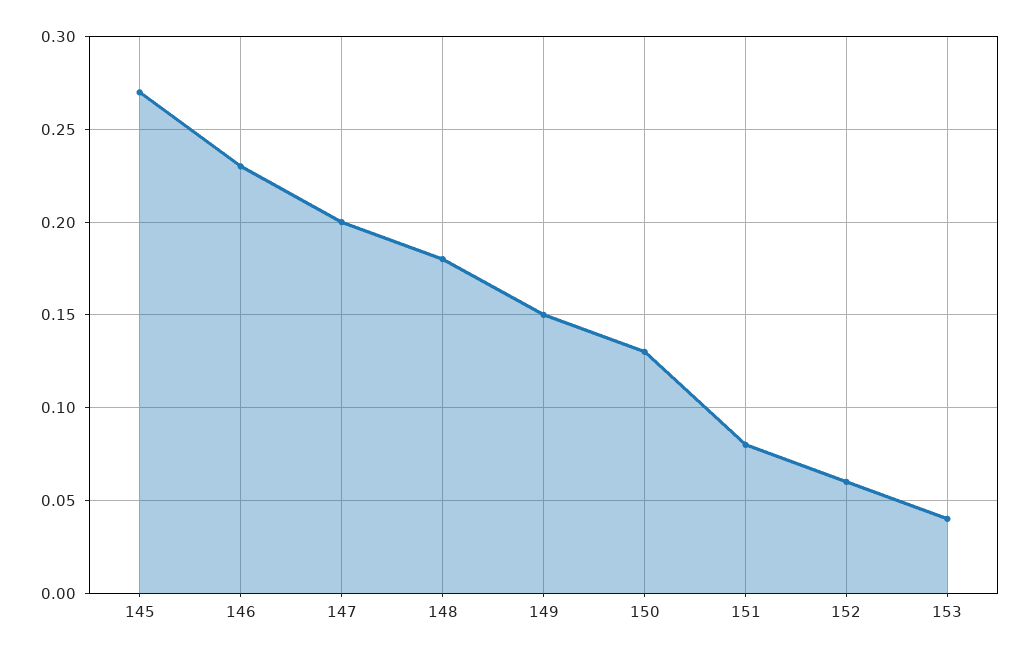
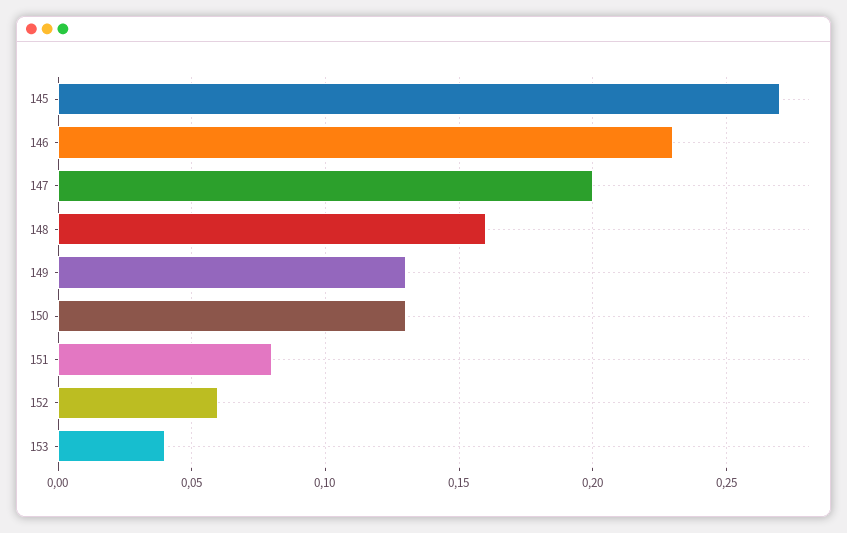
148: 0.18 -> 0.16
149: 0.15 -> 0.13

